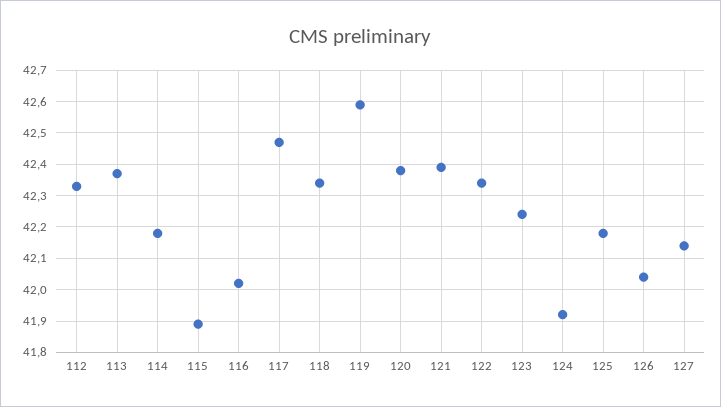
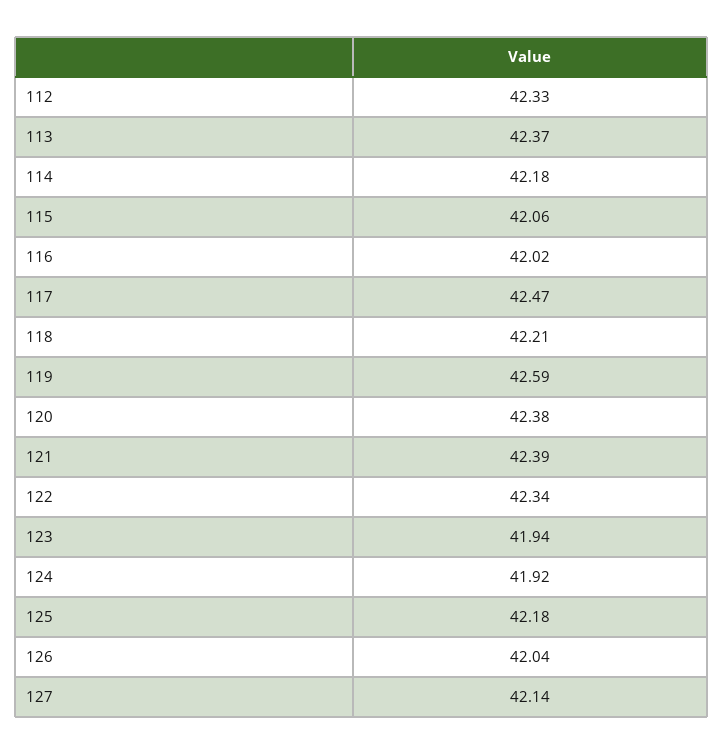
115: 41.9 -> 42.06
118: 42.35 -> 42.21
123: 42.25 -> 41.94

